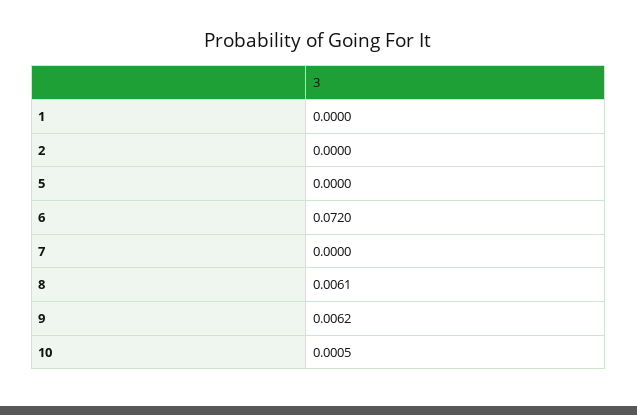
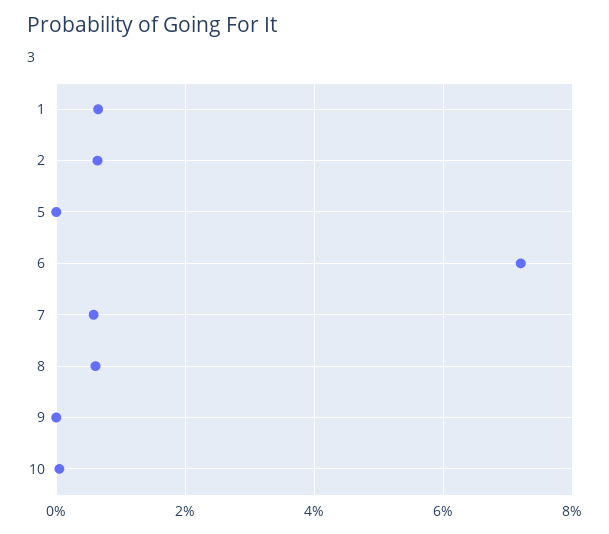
1: 0 -> 0.006
2: 0 -> 0.006
7: 0 -> 0.006
9: 0.0062 -> 0

